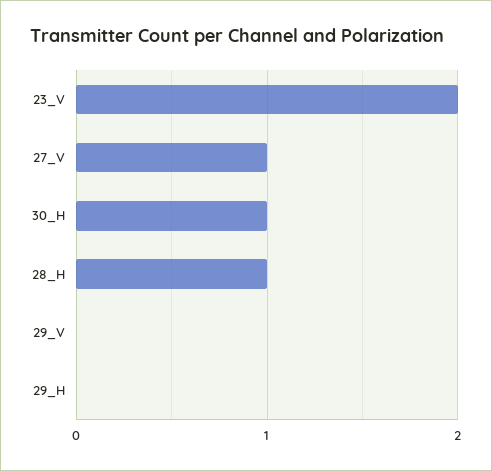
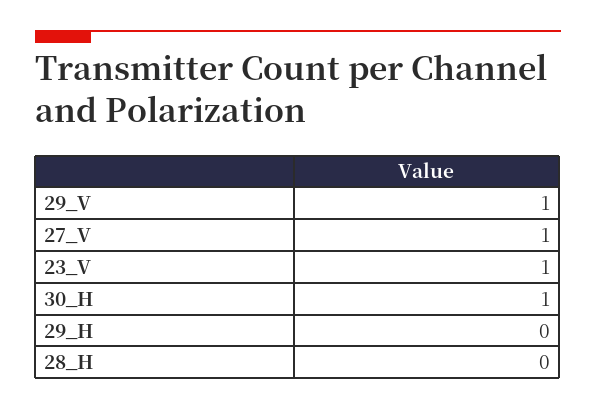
23_V: 2 -> 1
28_H: 1 -> 0
29_V: 0 -> 1

